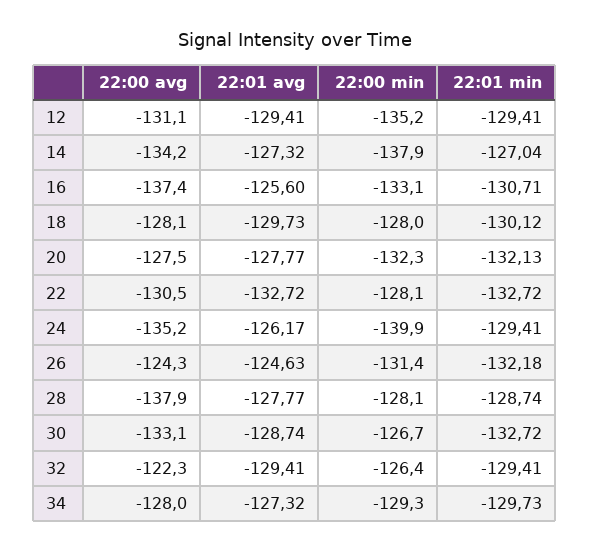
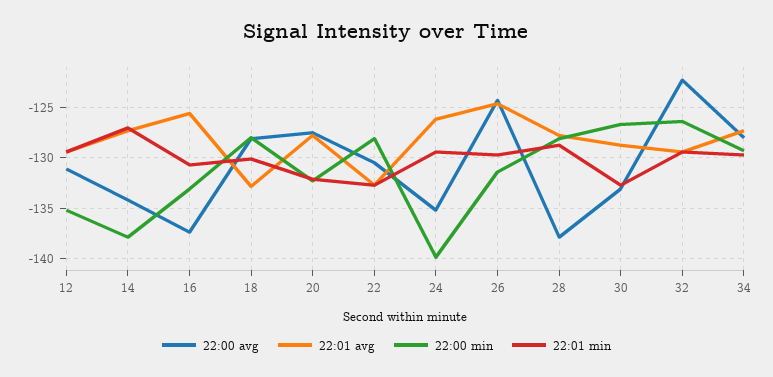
22:01 avg, 18: -129.73 -> -133
22:01 min, 26: -132.18 -> -130

